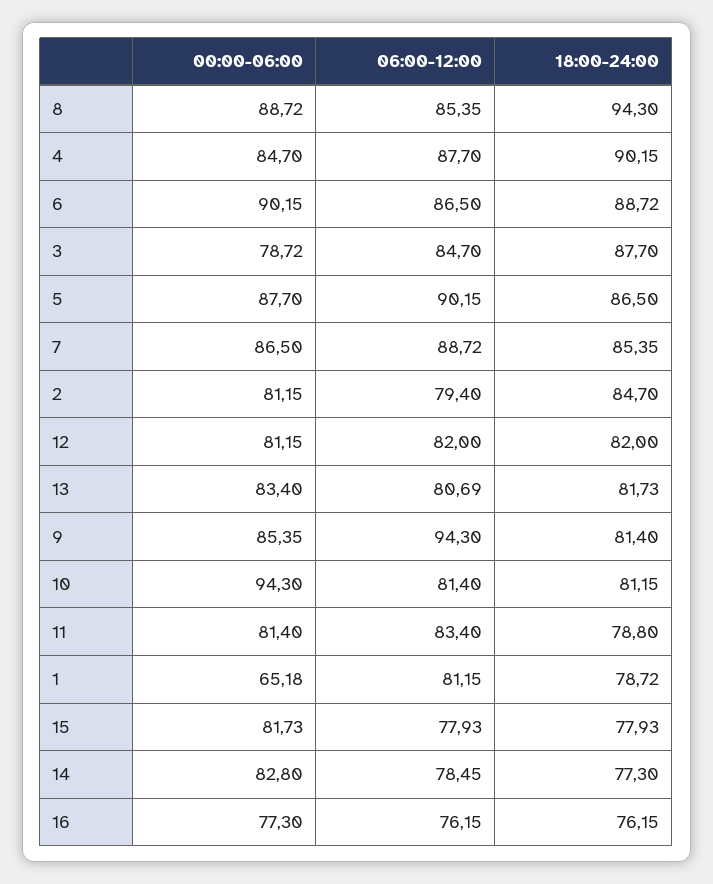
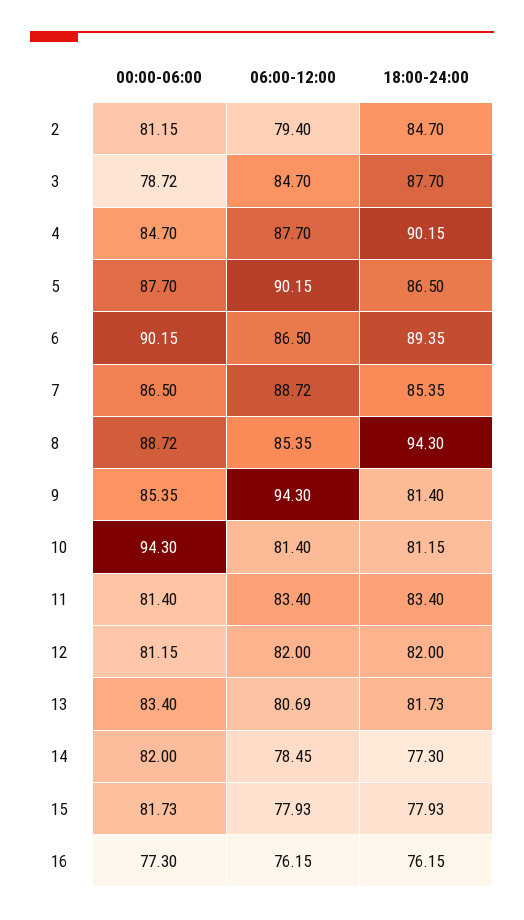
18:00-24:00, 6: 88.72 -> 89.35
18:00-24:00, 11: 78.8 -> 83.4
00:00-06:00, 1: 65.18 -> none
06:00-12:00, 1: 81.15 -> none
18:00-24:00, 1: 78.72 -> none
00:00-06:00, 14: 82.8 -> 82

